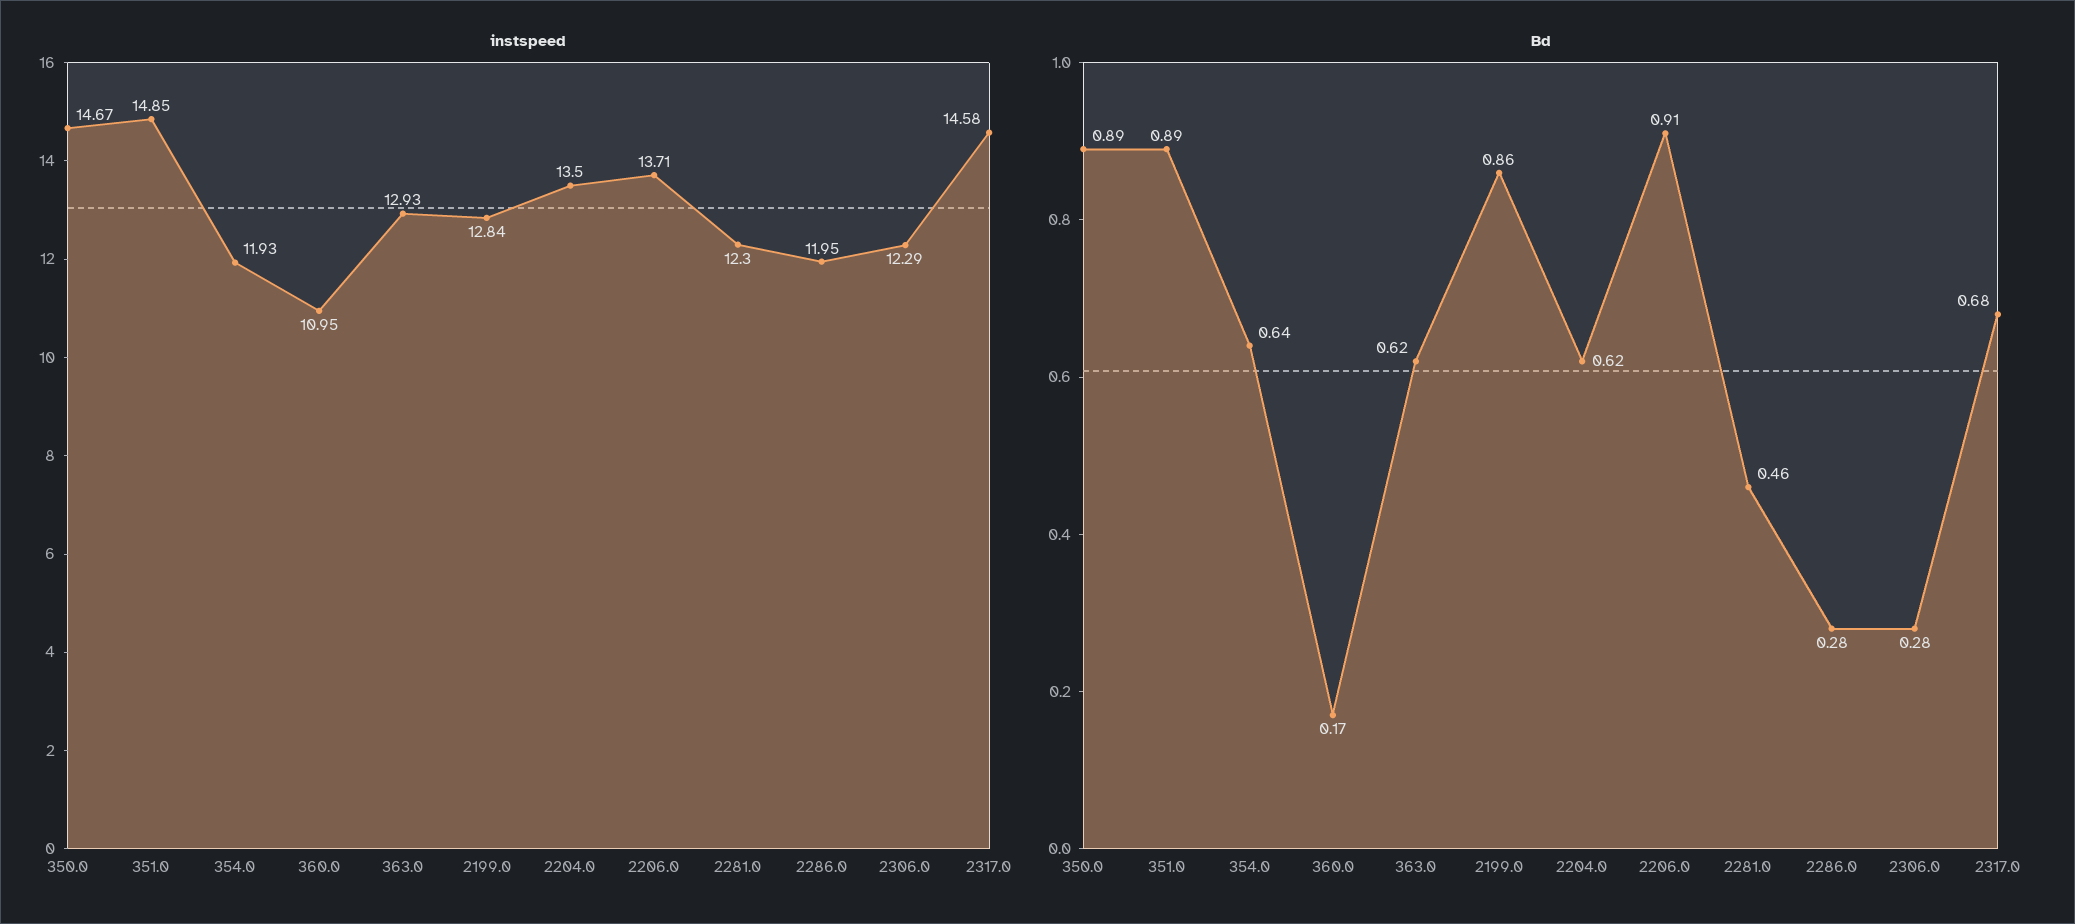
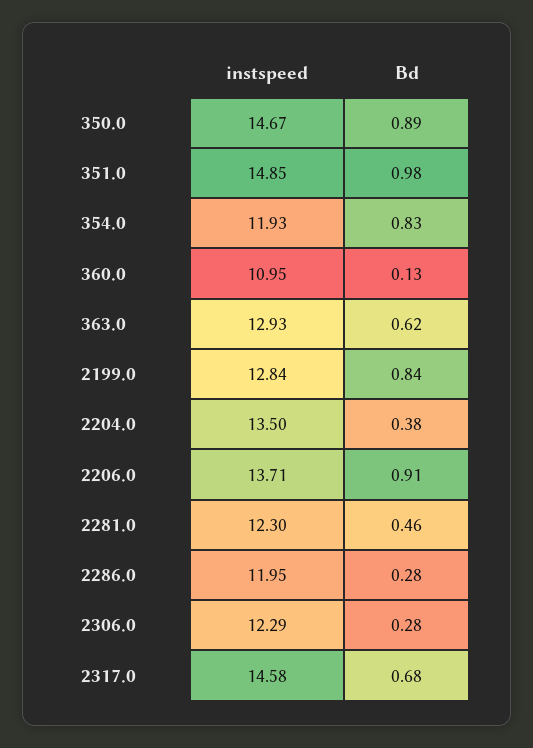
Bd, 351.0: 0.89 -> 0.98
Bd, 354.0: 0.64 -> 0.83
Bd, 360.0: 0.17 -> 0.13
Bd, 2199.0: 0.86 -> 0.84
Bd, 2204.0: 0.62 -> 0.38

